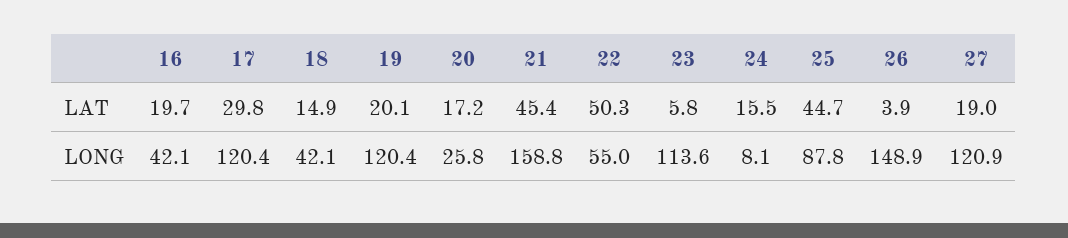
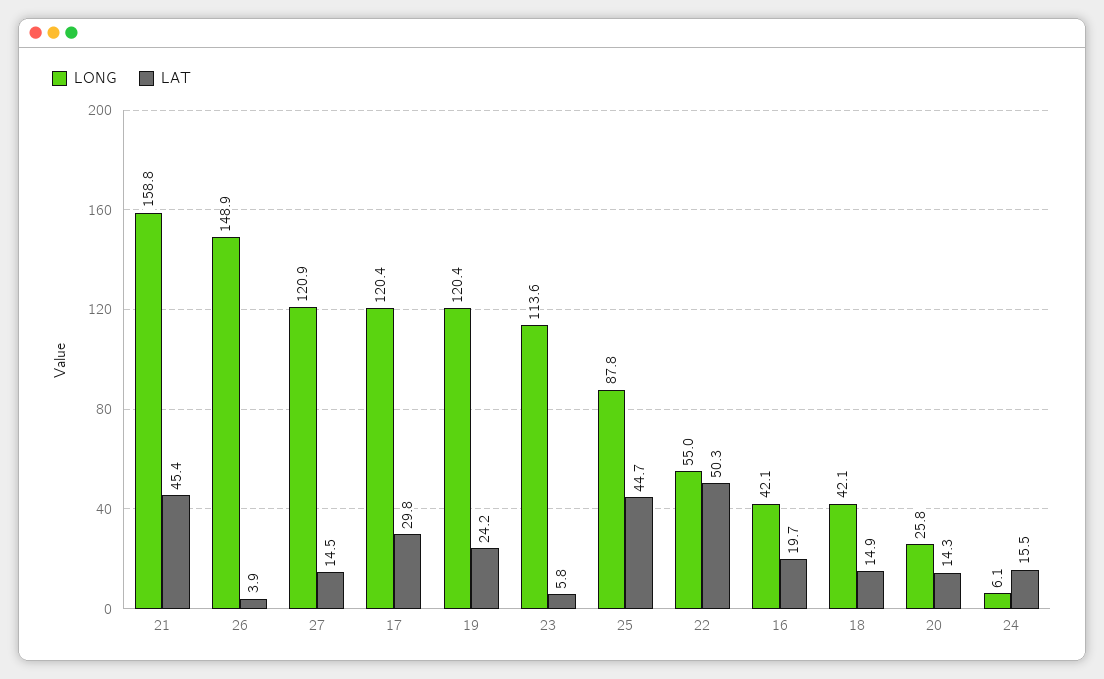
LAT, 19: 20.1 -> 24.2
LAT, 20: 17.2 -> 14.3
LAT, 27: 19 -> 14.5
LONG, 24: 8.1 -> 6.1

